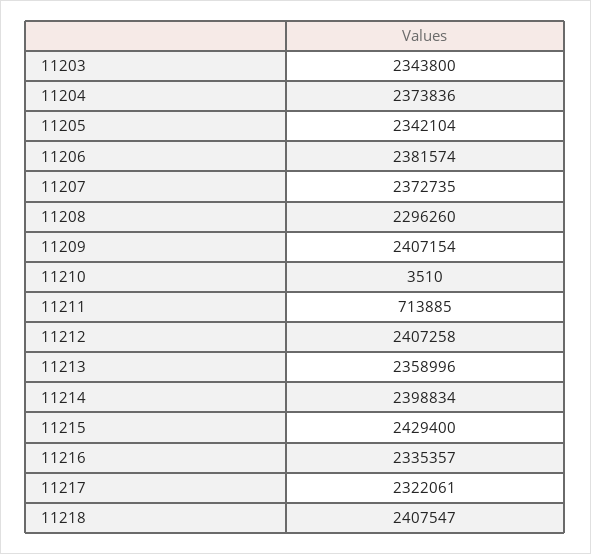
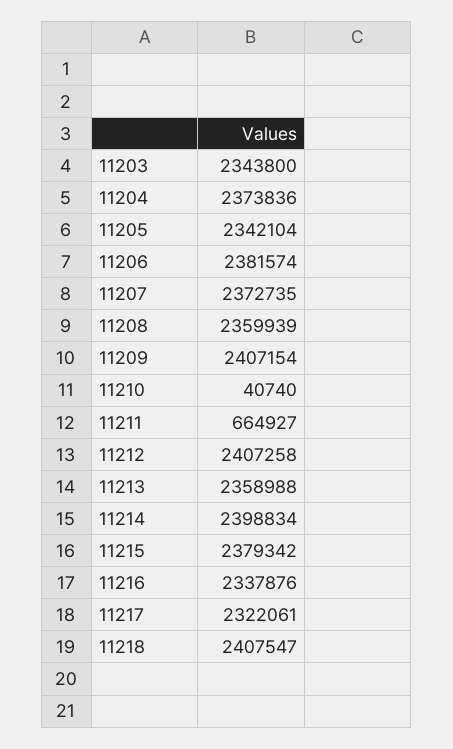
11208: 2296260 -> 2359939
11210: 3510 -> 40740
11211: 713885 -> 664927
11213: 2358996 -> 2358988
11215: 2429400 -> 2379342
11216: 2335357 -> 2337876

